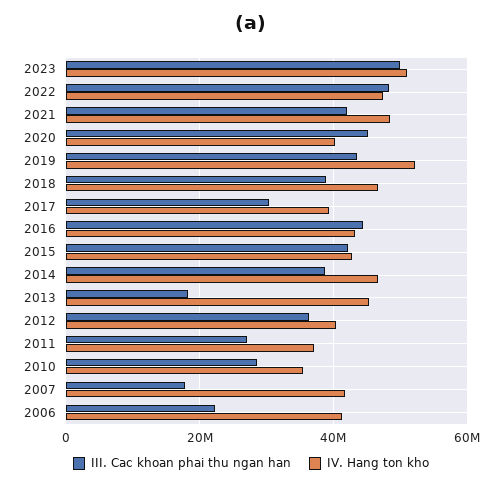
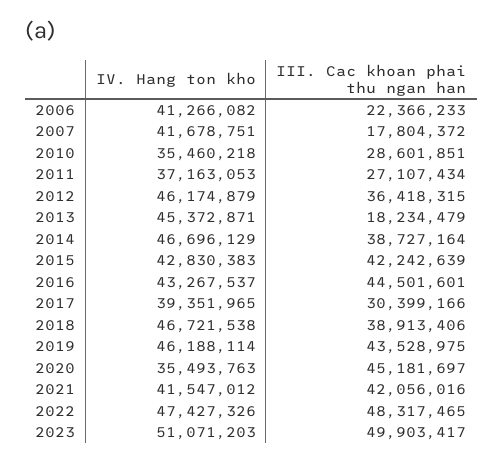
IV. Hang ton kho, 2021: 48000000 -> 41547012
IV. Hang ton kho, 2020: 40000000 -> 35493763
IV. Hang ton kho, 2019: 52000000 -> 46188114
IV. Hang ton kho, 2012: 40000000 -> 46174879

